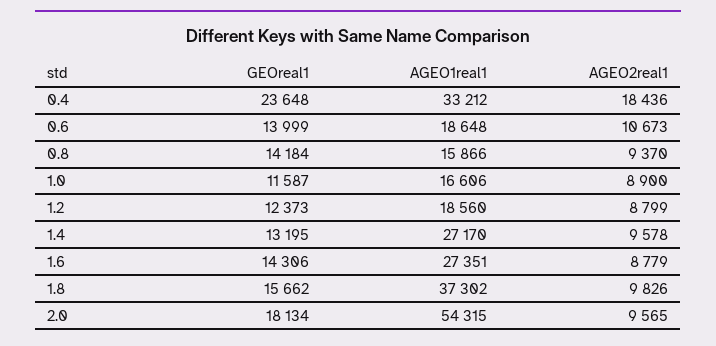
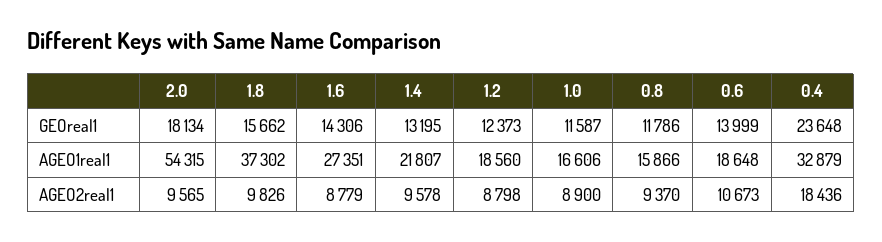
AGEO1real1, 0.4: 33212 -> 32879
GEOreal1, 0.8: 14184 -> 11786
AGEO2real1, 1.2: 8799 -> 8798
AGEO1real1, 1.4: 27170 -> 21807

